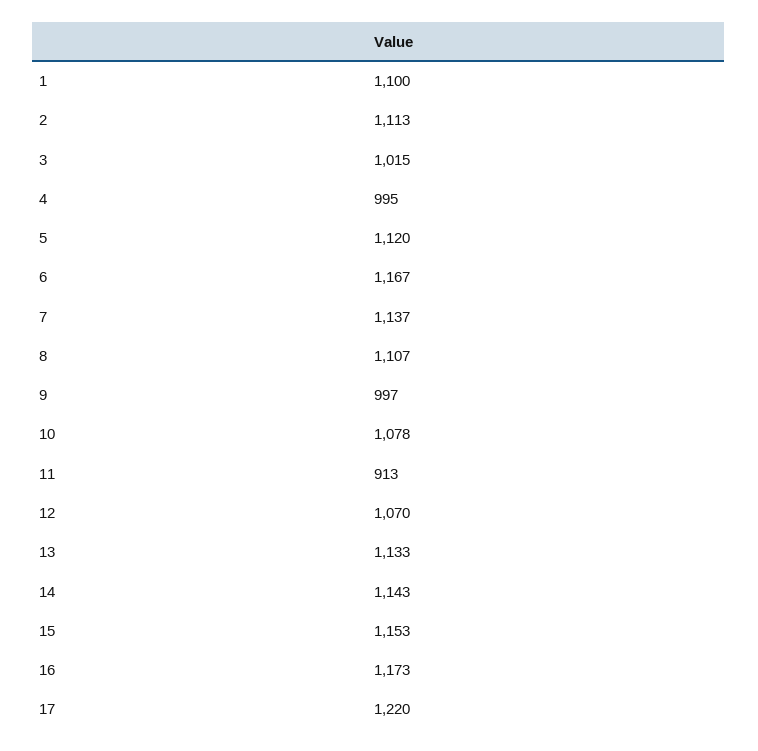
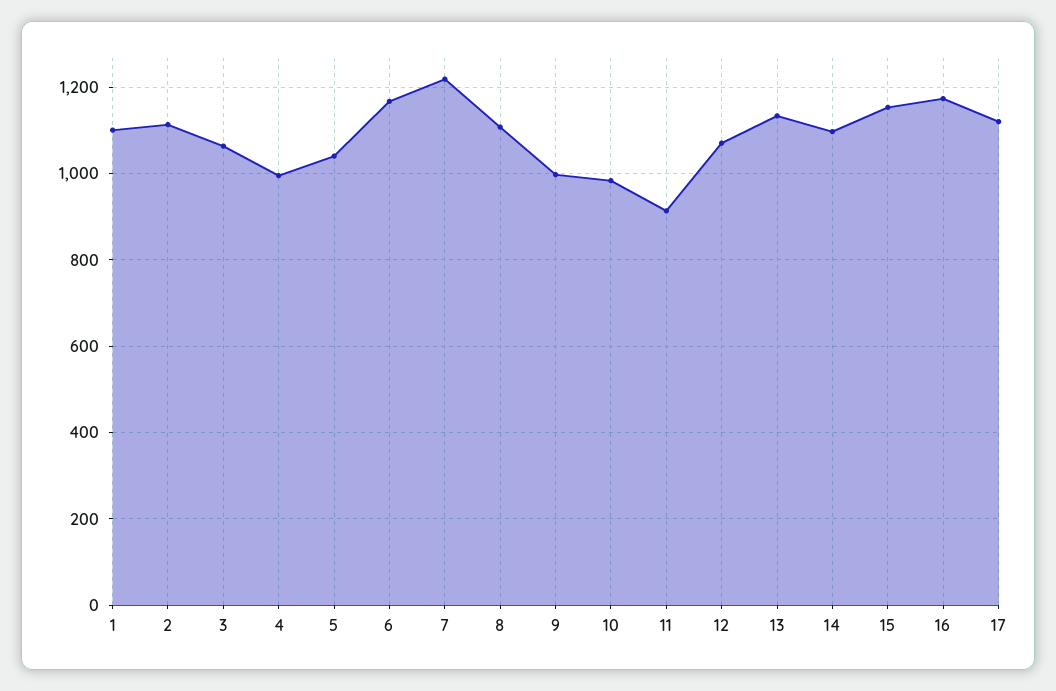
3: 1015 -> 1060
5: 1120 -> 1040
7: 1137 -> 1220
10: 1078 -> 980
14: 1143 -> 1100
17: 1220 -> 1120

